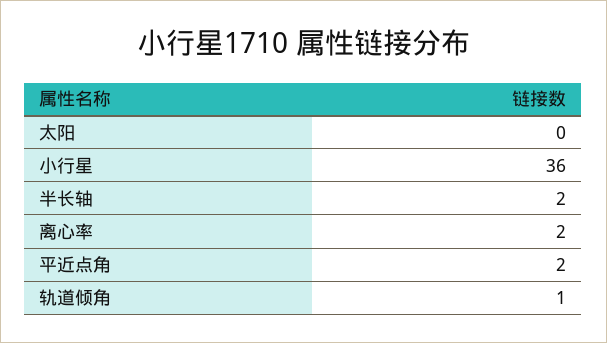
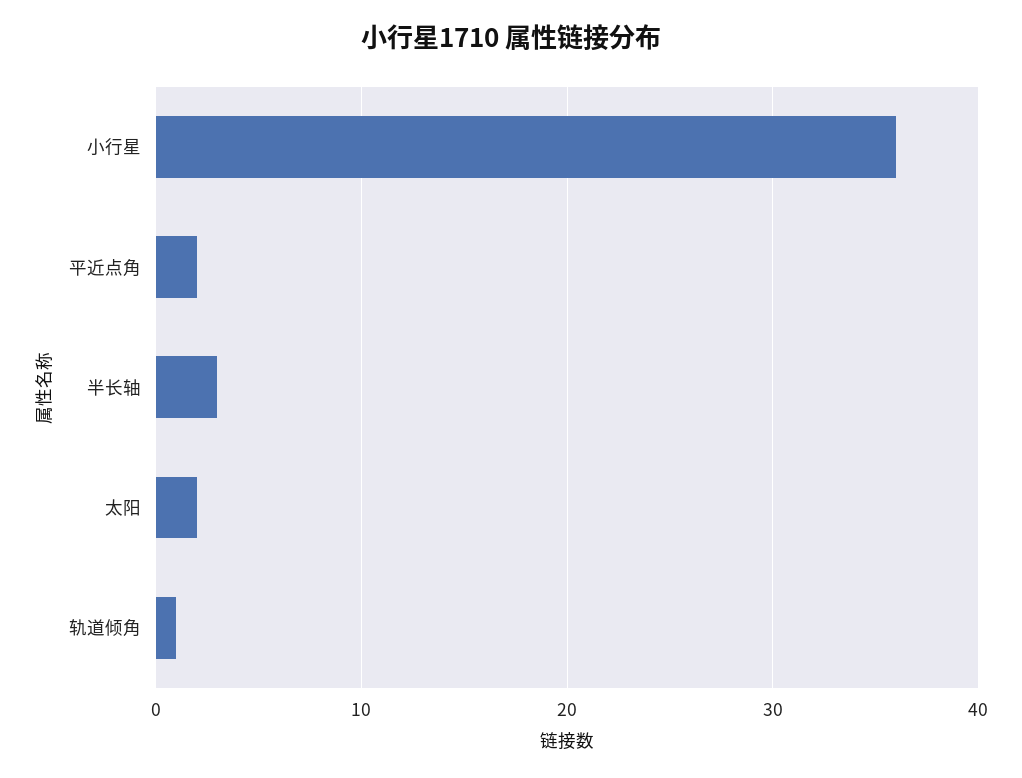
太阳: 0 -> 2
半长轴: 2 -> 3
离心率: 2 -> none

